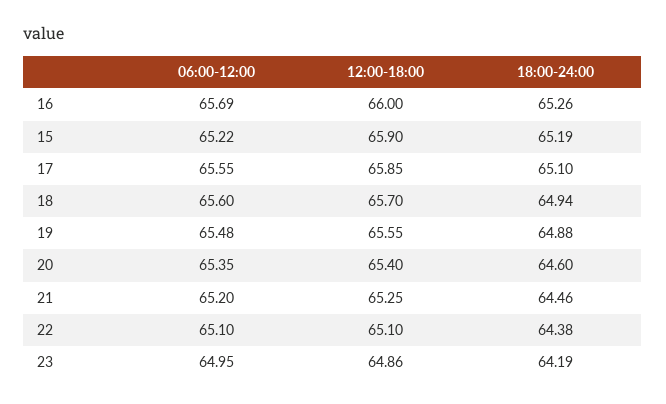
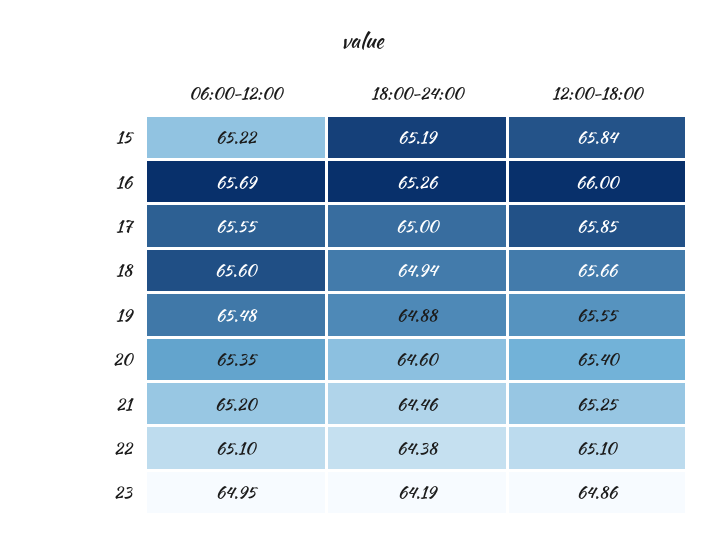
12:00-18:00, 15: 65.9 -> 65.84
18:00-24:00, 17: 65.1 -> 65
12:00-18:00, 18: 65.7 -> 65.66

